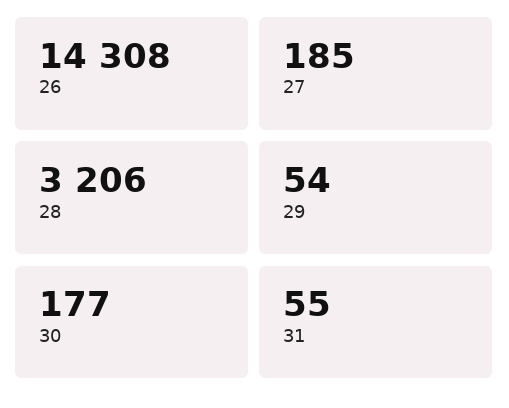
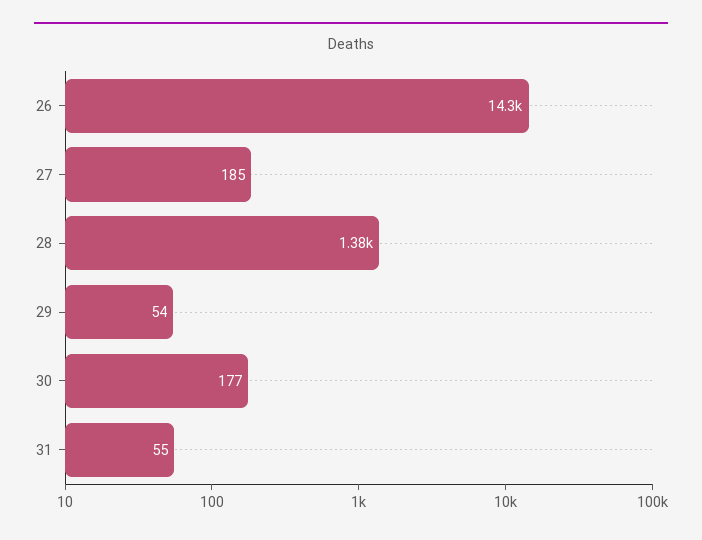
28: 3206 -> 1380

